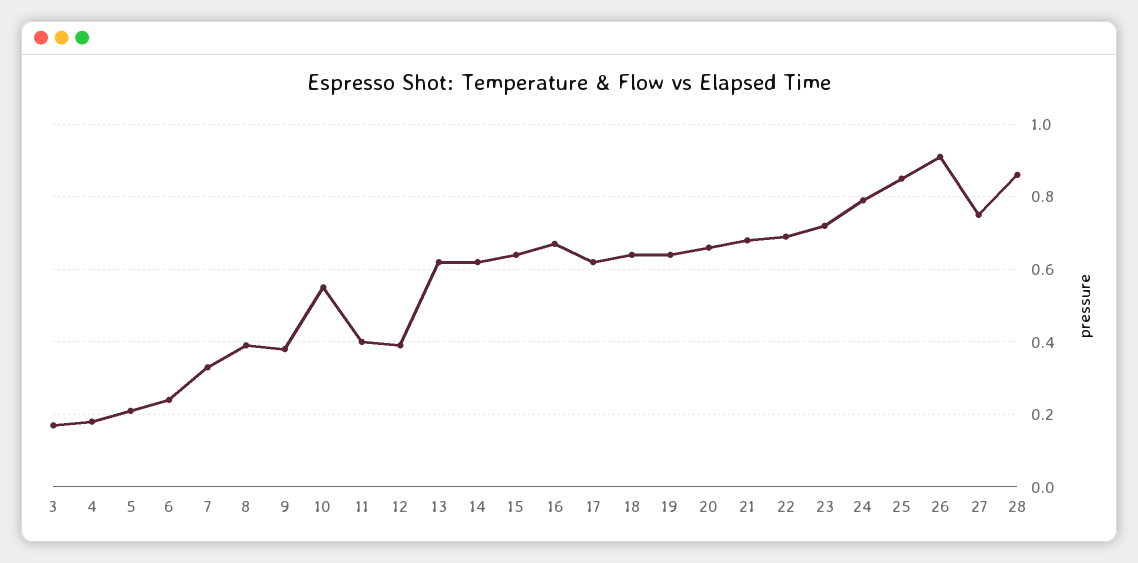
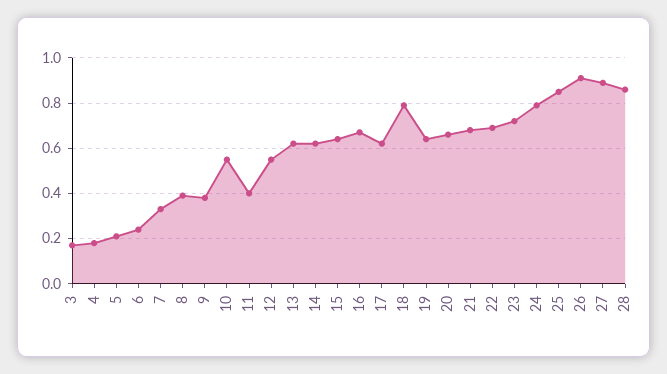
12: 0.4 -> 0.55
18: 0.65 -> 0.8
27: 0.75 -> 0.9

